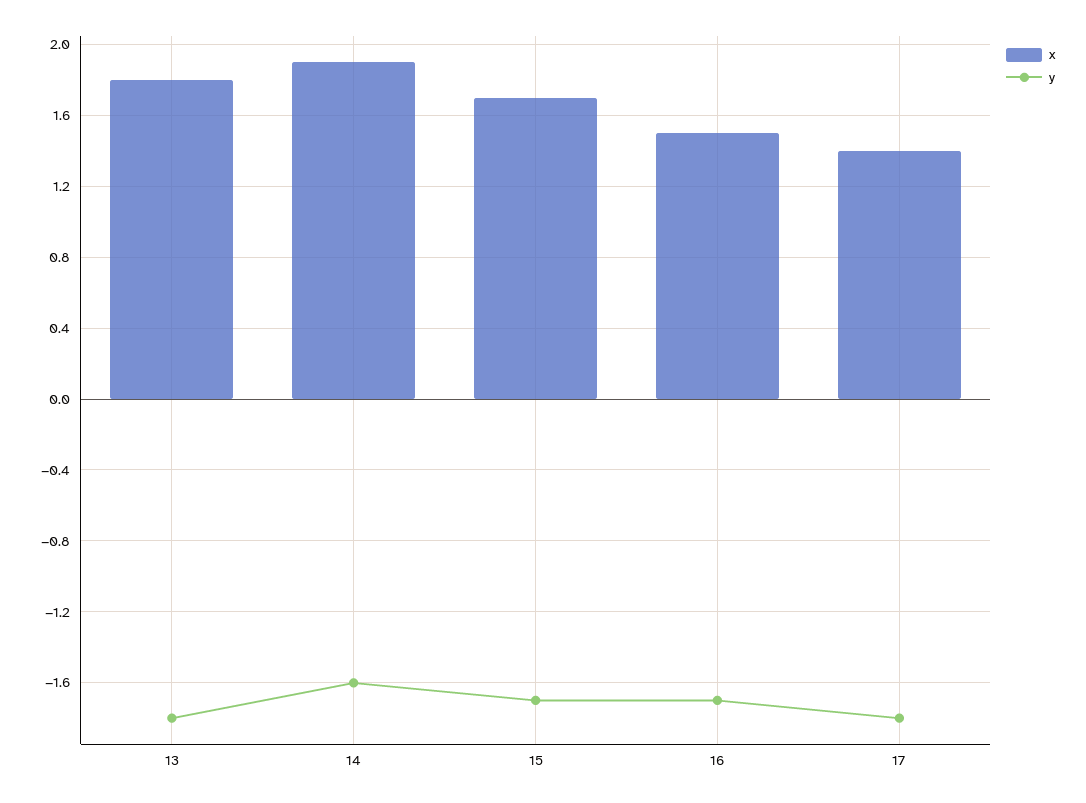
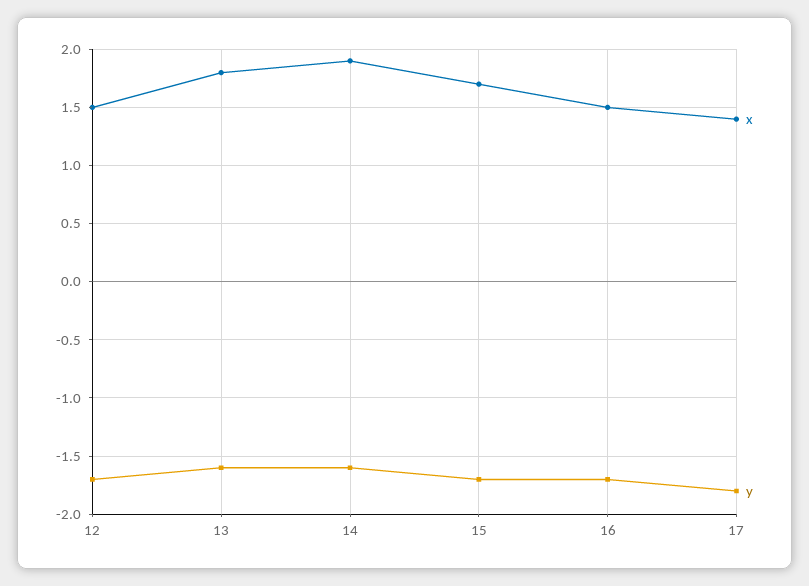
y, 13: -1.8 -> -1.6
x, 12: none -> 1.5
y, 12: none -> -1.7

